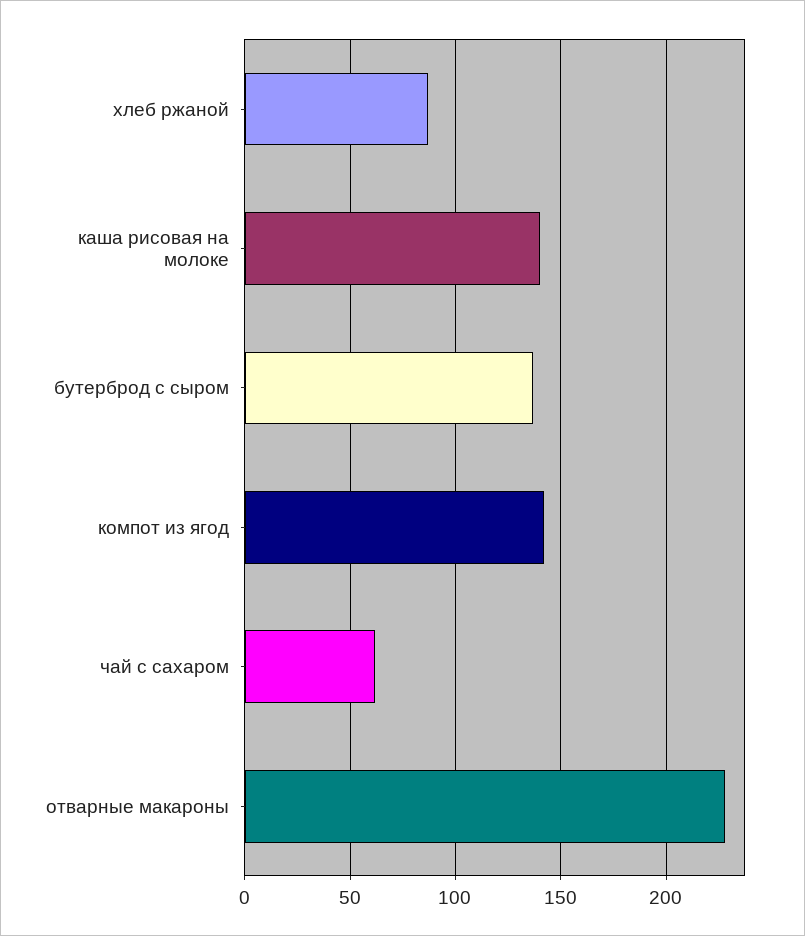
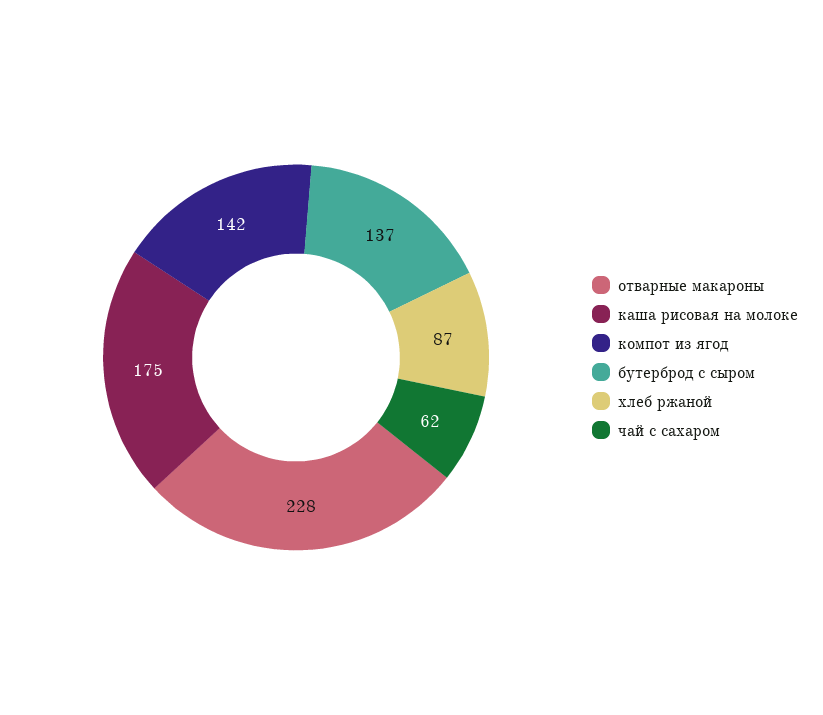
каша рисовая на молоке: 140 -> 175

